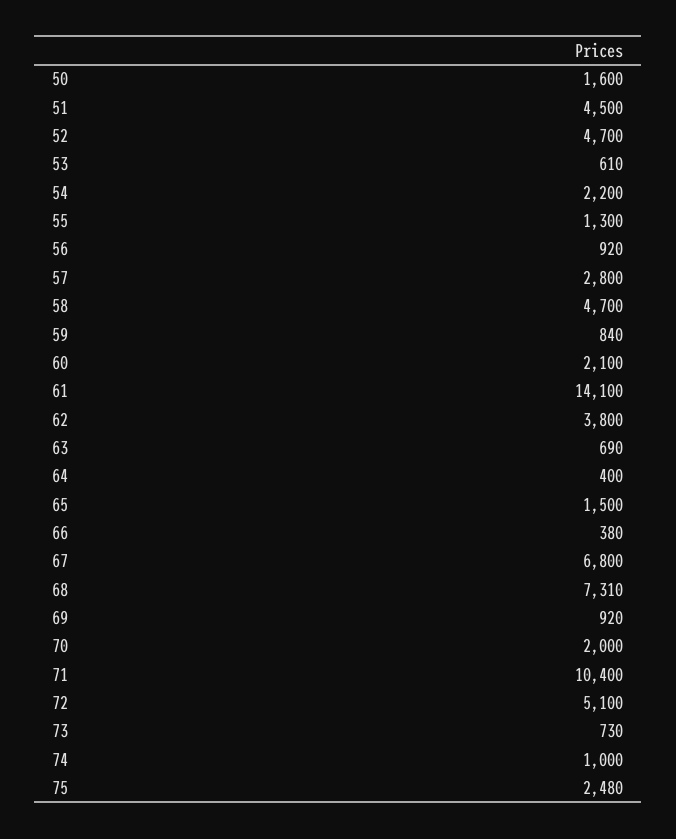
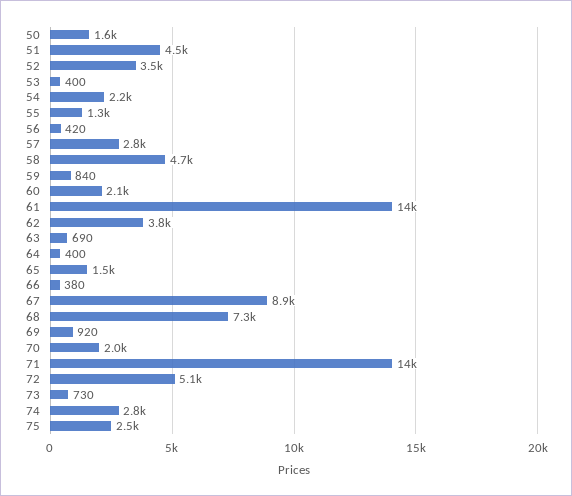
52: 4700 -> 3500
53: 610 -> 400
56: 920 -> 420
67: 6800 -> 8900
71: 10400 -> 14000
74: 1000 -> 2800

